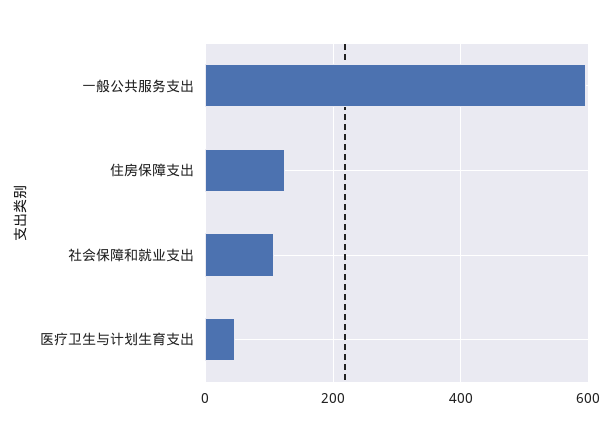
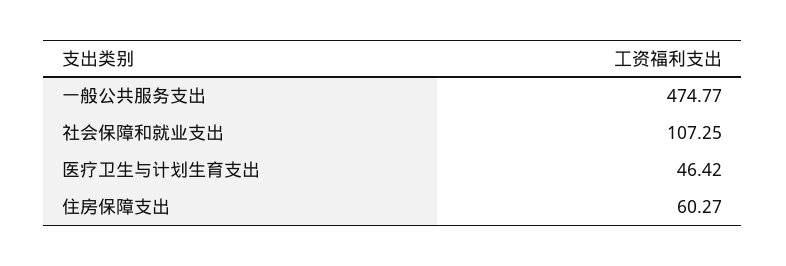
一般公共服务支出: 600 -> 474.77
住房保障支出: 120 -> 60.27

